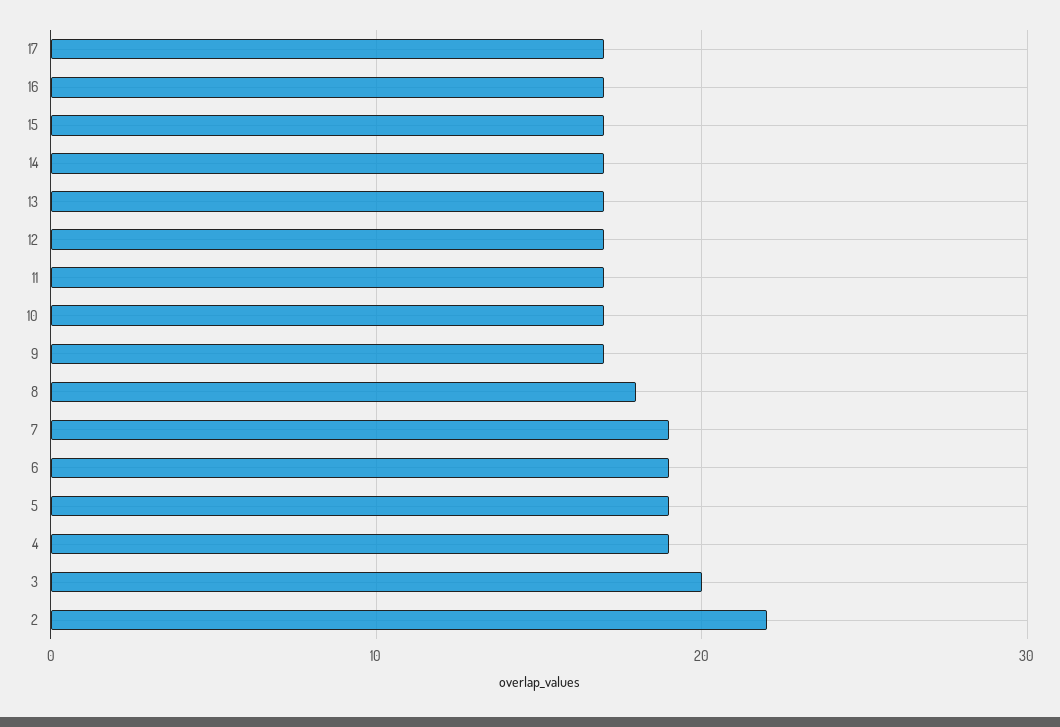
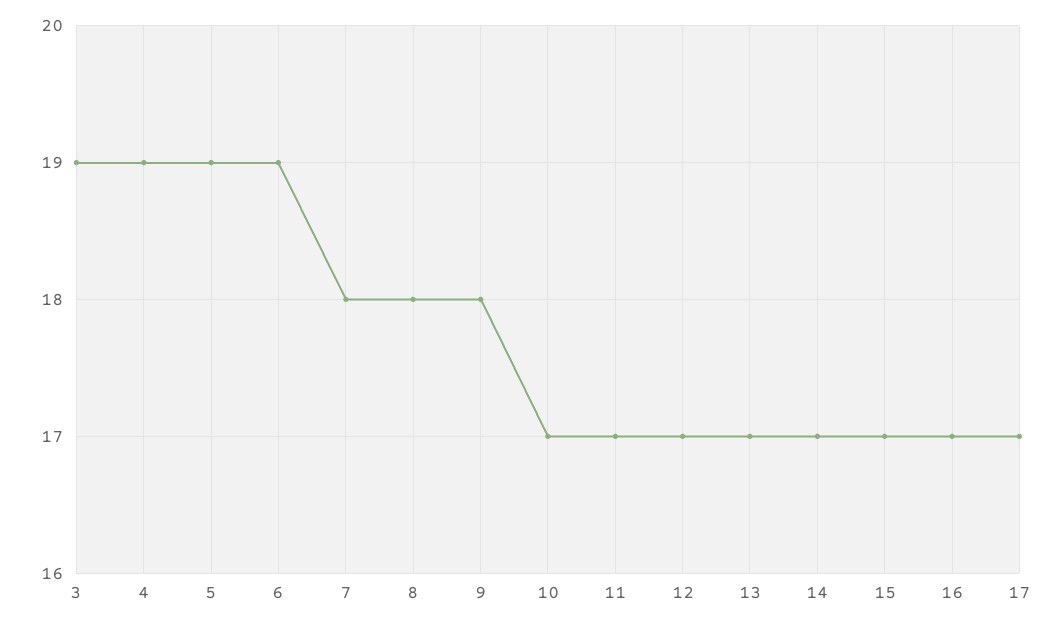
9: 17 -> 18
7: 19 -> 18
3: 20 -> 19
2: 22 -> none

